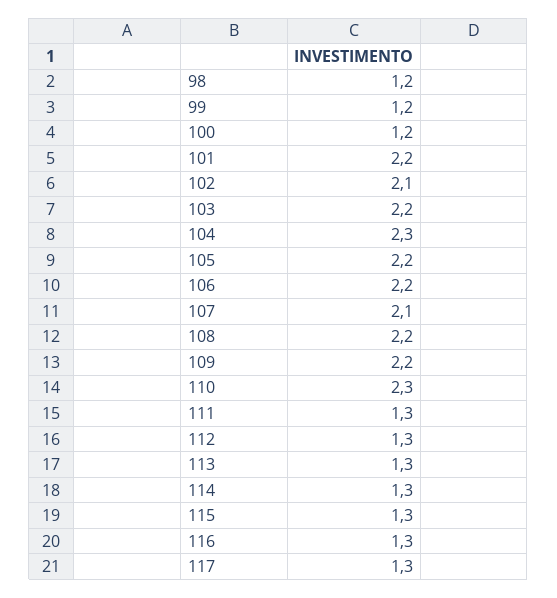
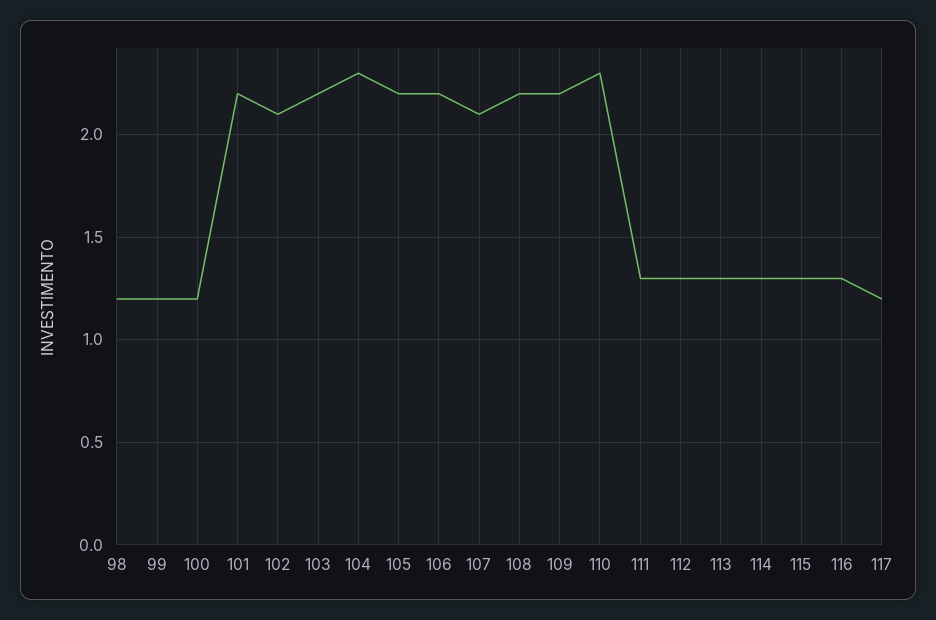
117: 1.3 -> 1.2

